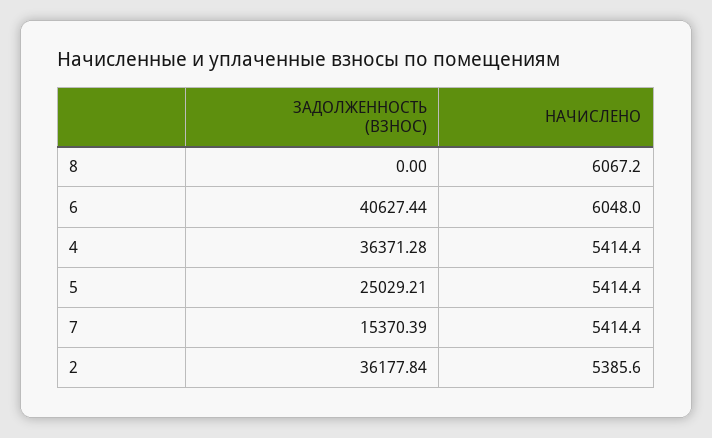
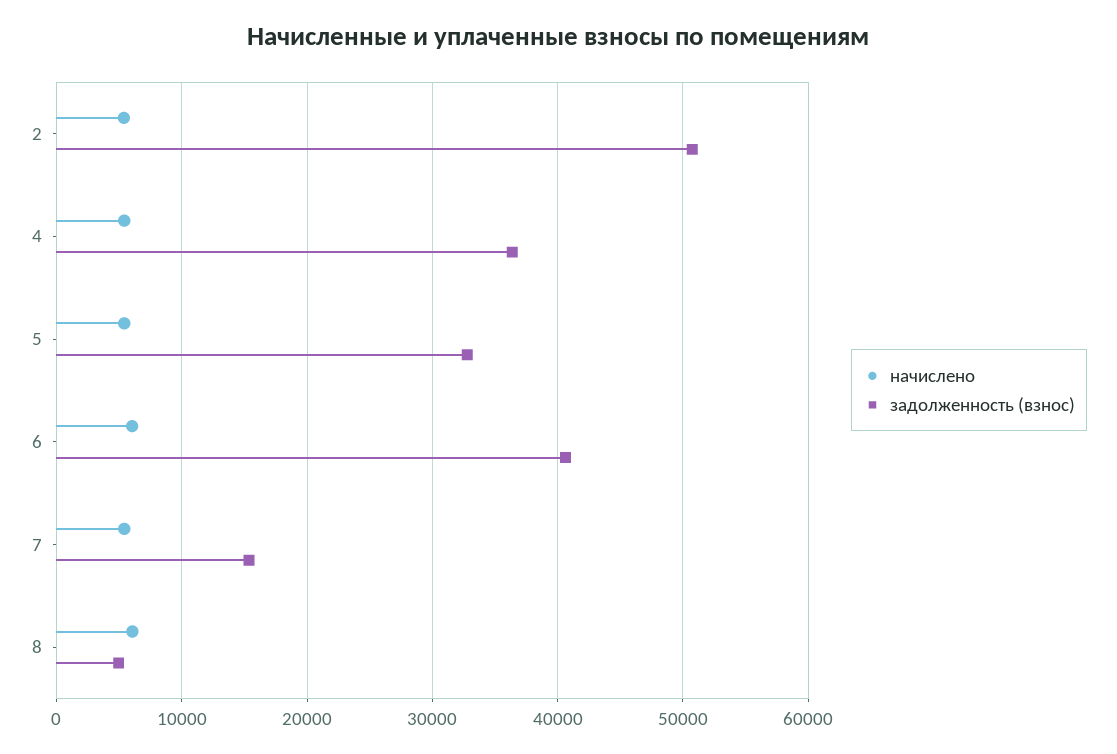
ЗАДОЛЖЕННОСТЬ (ВЗНОС), 8: 0 -> 5000
ЗАДОЛЖЕННОСТЬ (ВЗНОС), 5: 25029.21 -> 33000
ЗАДОЛЖЕННОСТЬ (ВЗНОС), 2: 36177.84 -> 51000

